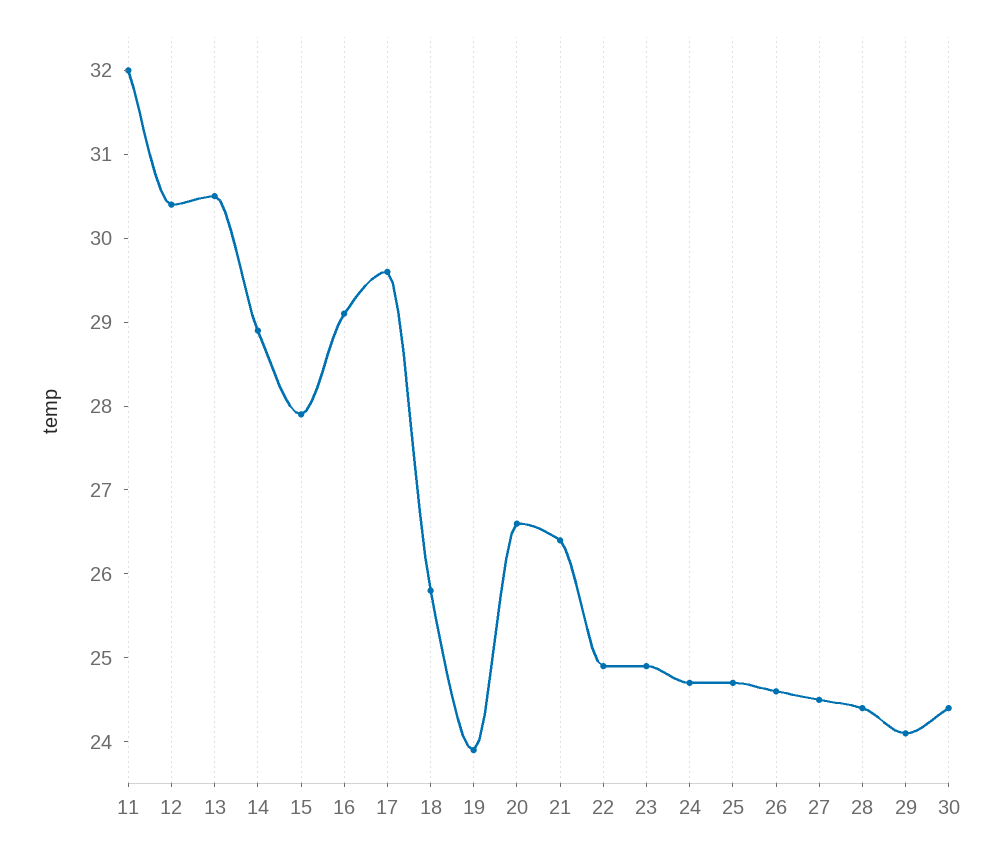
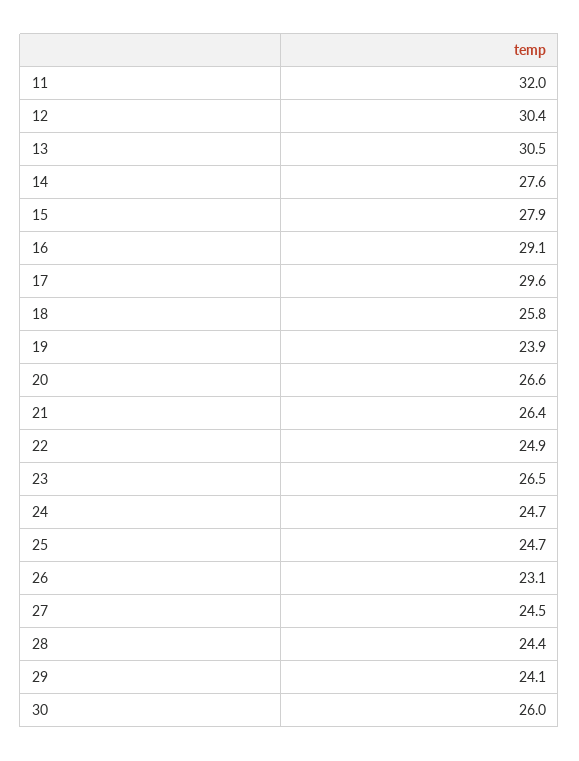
14: 28.9 -> 27.6
23: 24.9 -> 26.5
26: 24.6 -> 23.1
30: 24.4 -> 26

